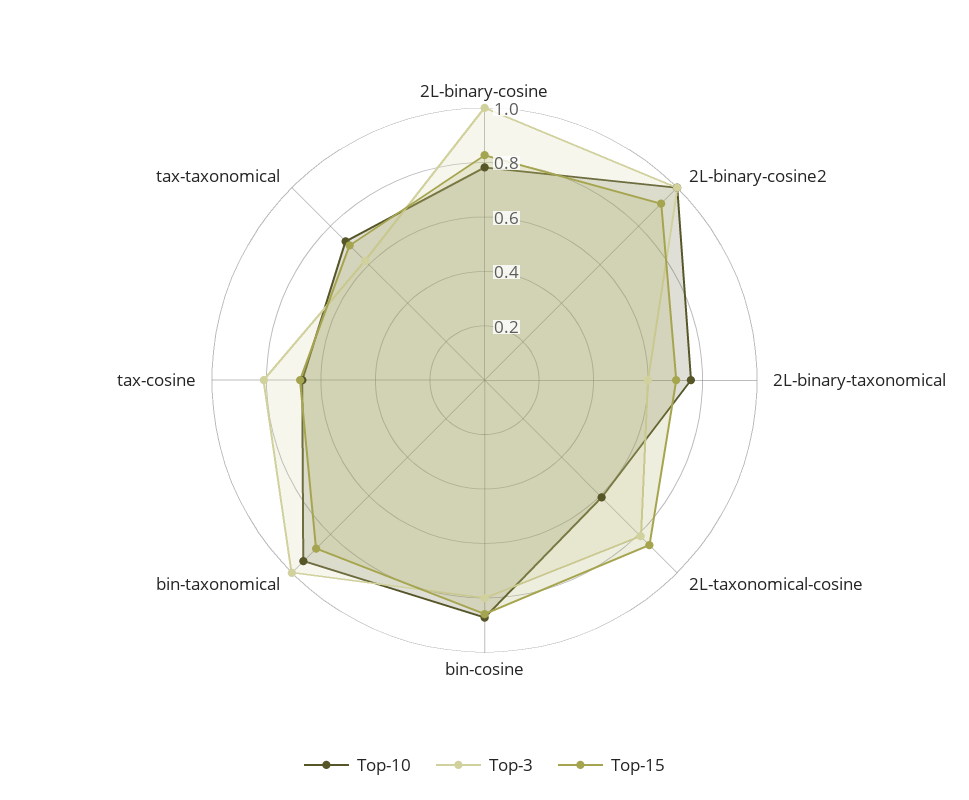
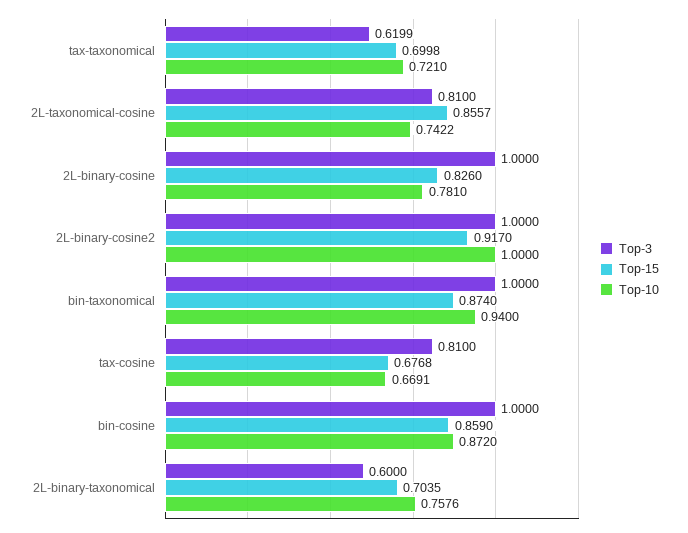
Top-10, 2L-taxonomical-cosine: 0.6 -> 0.7422
Top-3, bin-cosine: 0.8 -> 1

